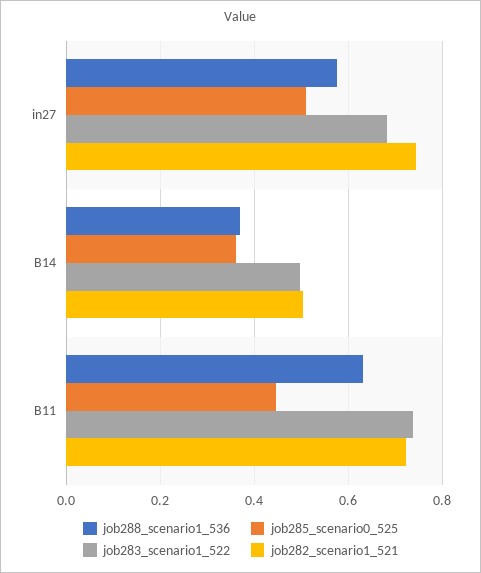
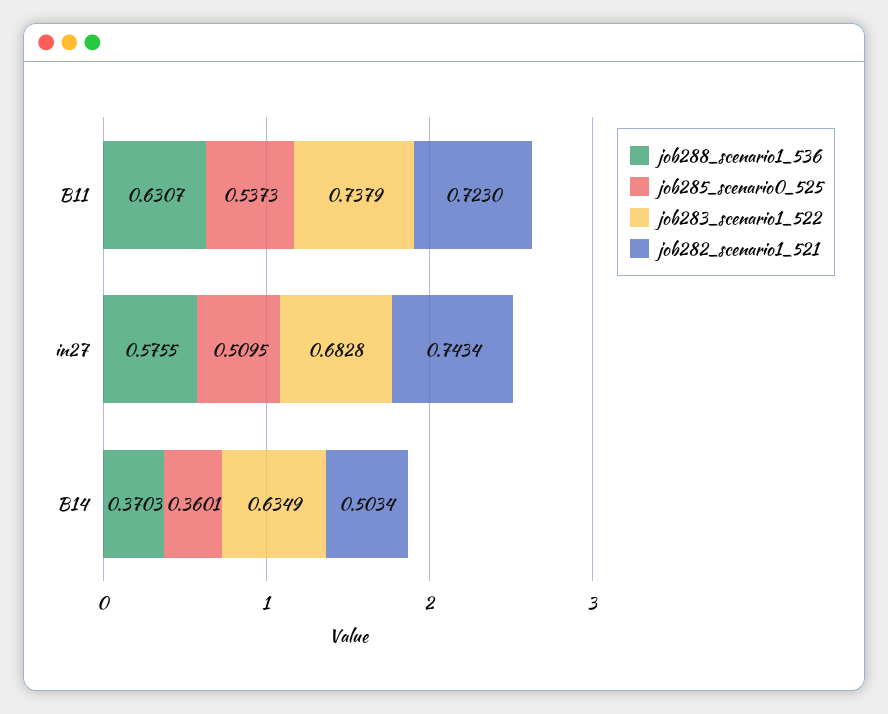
job283_scenario1_522, B14: 0.5 -> 0.6349
job285_scenario0_525, B11: 0.44 -> 0.5373

